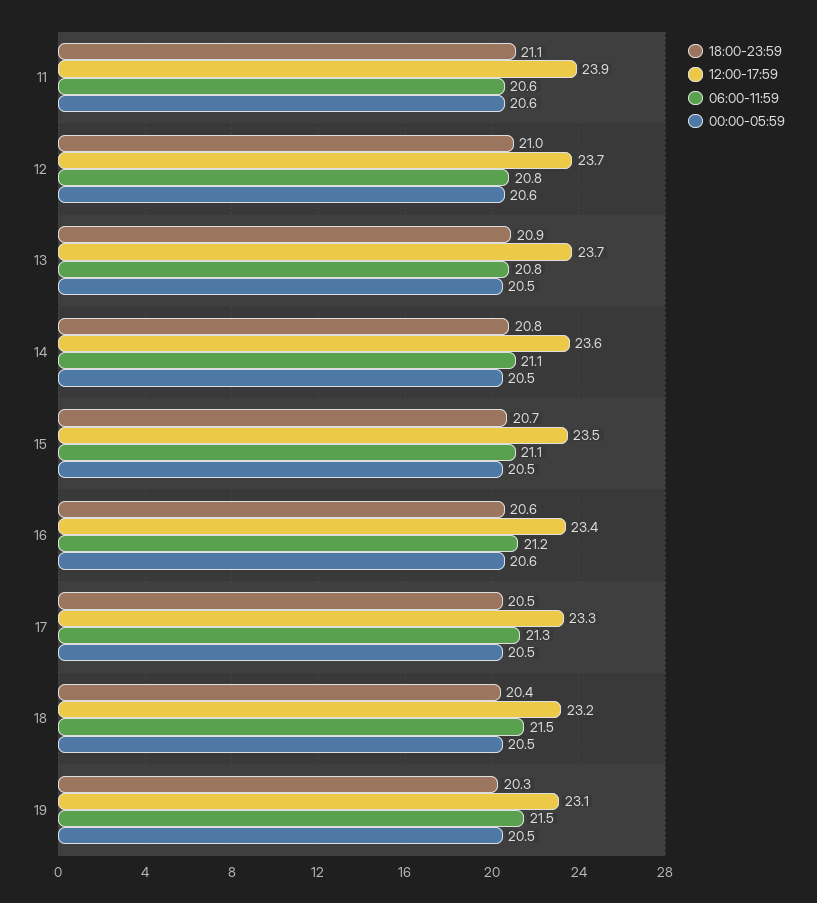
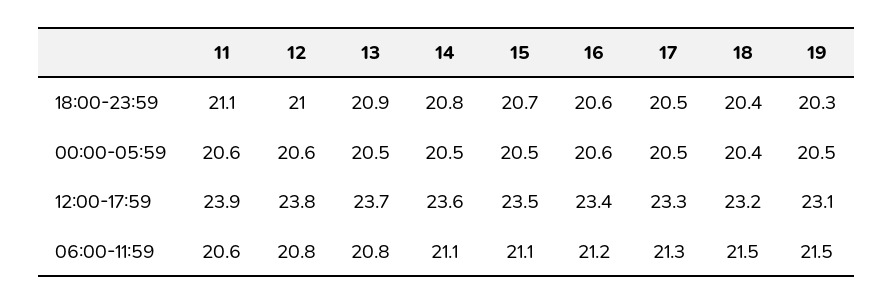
12:00-17:59, 12: 23.7 -> 23.8
00:00-05:59, 18: 20.5 -> 20.4

